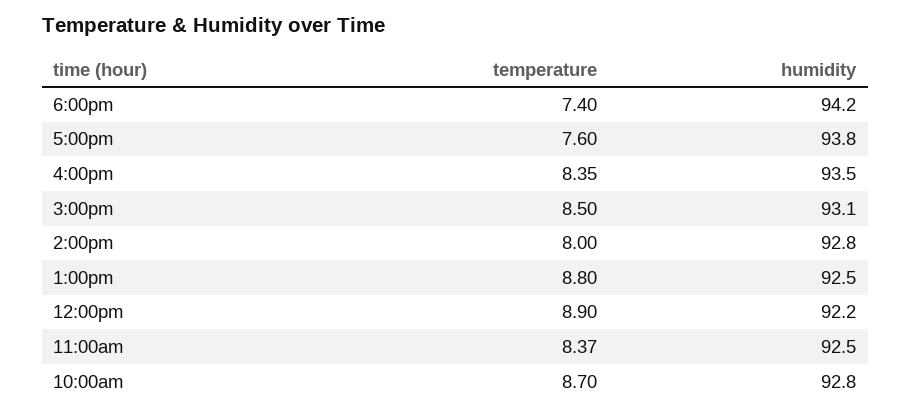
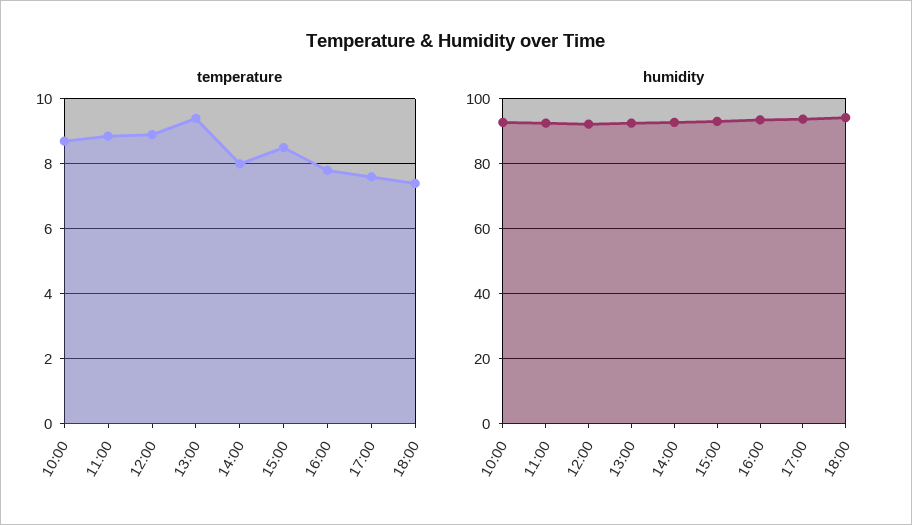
temperature, 4:00pm: 8.35 -> 7.8
temperature, 1:00pm: 8.8 -> 9.4
temperature, 11:00am: 8.37 -> 8.8

